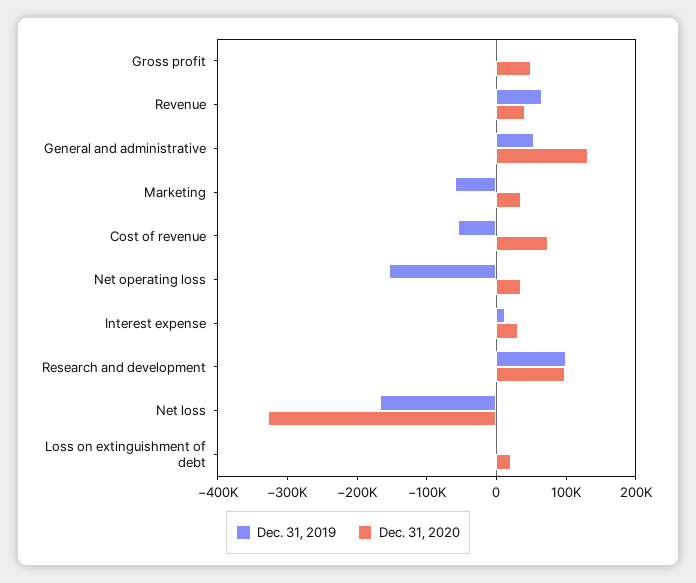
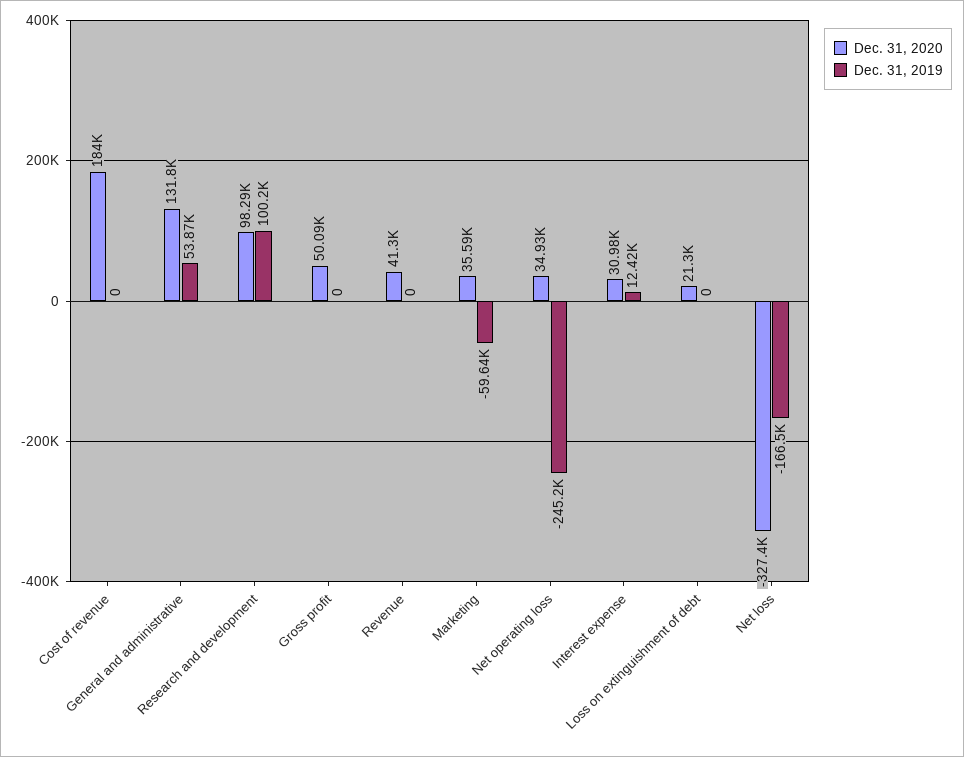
Dec. 31, 2019, Revenue: 60000 -> 0
Dec. 31, 2019, Cost of revenue: -60000 -> 0
Dec. 31, 2020, Cost of revenue: 80000 -> 184000
Dec. 31, 2019, Net operating loss: -160000 -> -245200

